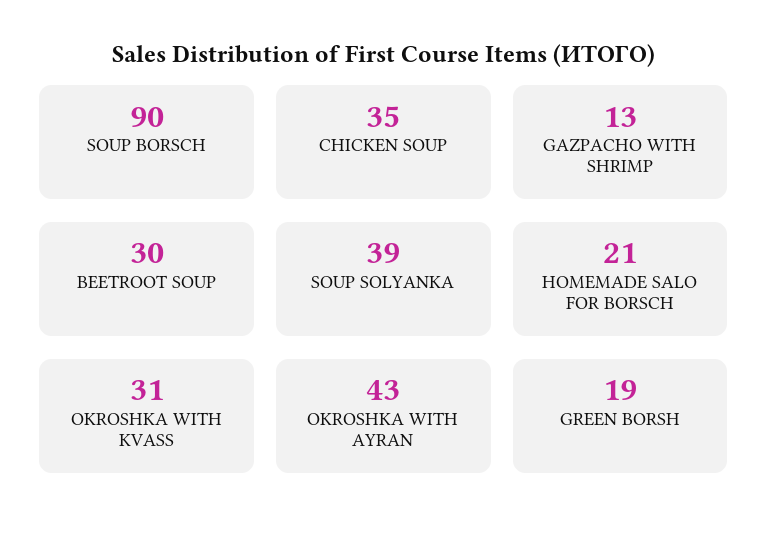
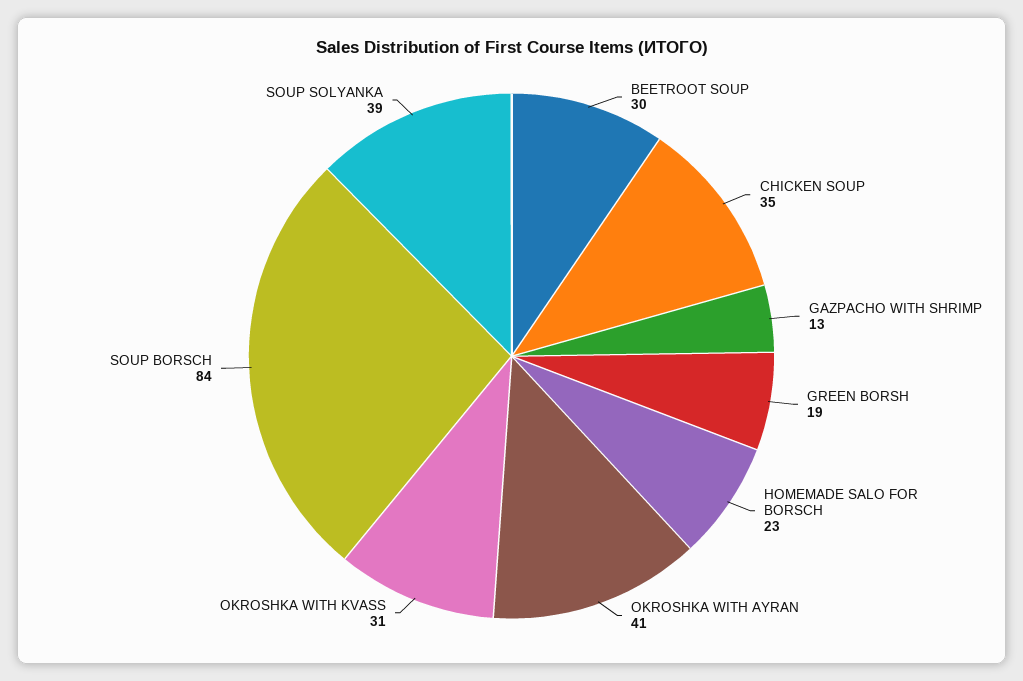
SOUP BORSCH: 90 -> 84
HOMEMADE SALO FOR BORSCH: 21 -> 23
OKROSHKA WITH AYRAN: 43 -> 41

